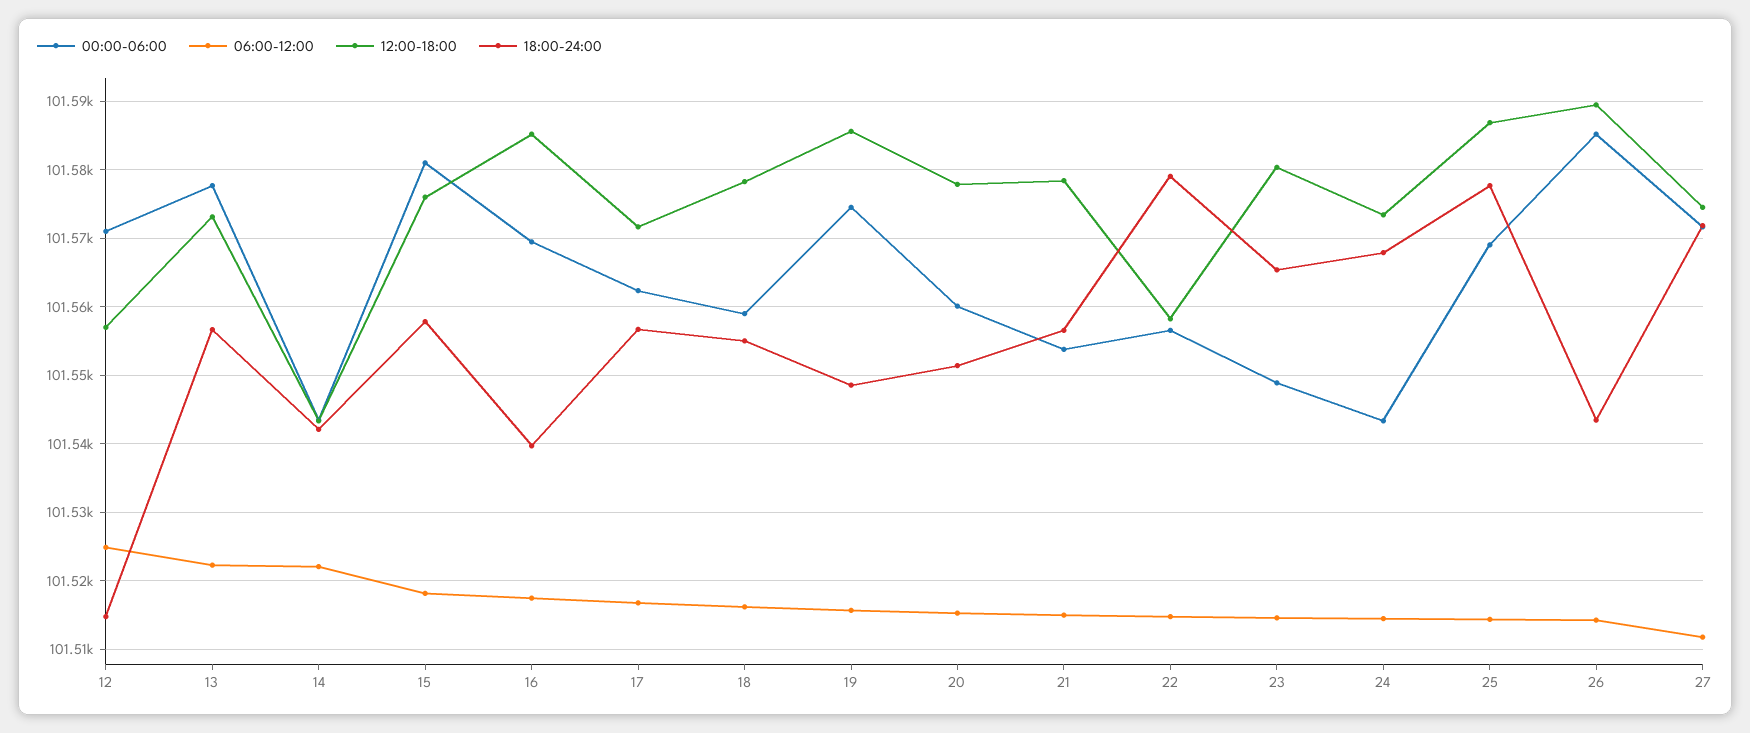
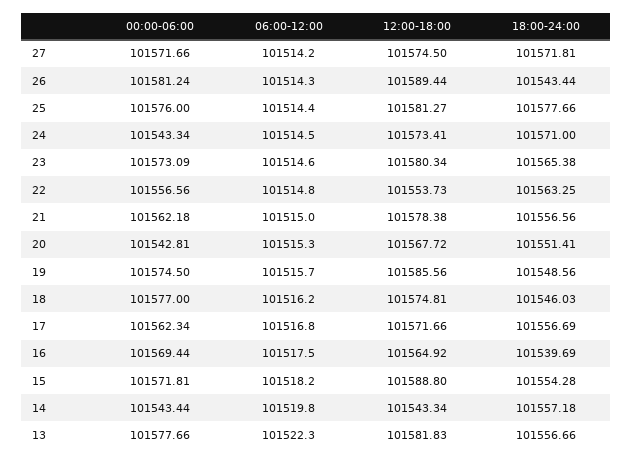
00:00-06:00, 12: 101571 -> none
06:00-12:00, 12: 101525 -> none
12:00-18:00, 12: 101557 -> none
18:00-24:00, 12: 101515 -> none
12:00-18:00, 13: 101573 -> 101581.83
06:00-12:00, 14: 101522 -> 101519.8
18:00-24:00, 14: 101542 -> 101557.18
00:00-06:00, 15: 101581 -> 101571.81
12:00-18:00, 15: 101576 -> 101588.8
18:00-24:00, 15: 101558 -> 101554.28
12:00-18:00, 16: 101585 -> 101564.92
00:00-06:00, 18: 101559 -> 101577
12:00-18:00, 18: 101578 -> 101574.81
18:00-24:00, 18: 101555 -> 101546.03
00:00-06:00, 20: 101560 -> 101542.81
12:00-18:00, 20: 101578 -> 101567.72
00:00-06:00, 21: 101554 -> 101562.18
12:00-18:00, 22: 101558 -> 101553.73
18:00-24:00, 22: 101579 -> 101563.25
00:00-06:00, 23: 101549 -> 101573.09
18:00-24:00, 24: 101568 -> 101571
00:00-06:00, 25: 101569 -> 101576
12:00-18:00, 25: 101587 -> 101581.27
00:00-06:00, 26: 101585 -> 101581.24
06:00-12:00, 27: 101512 -> 101514.2

